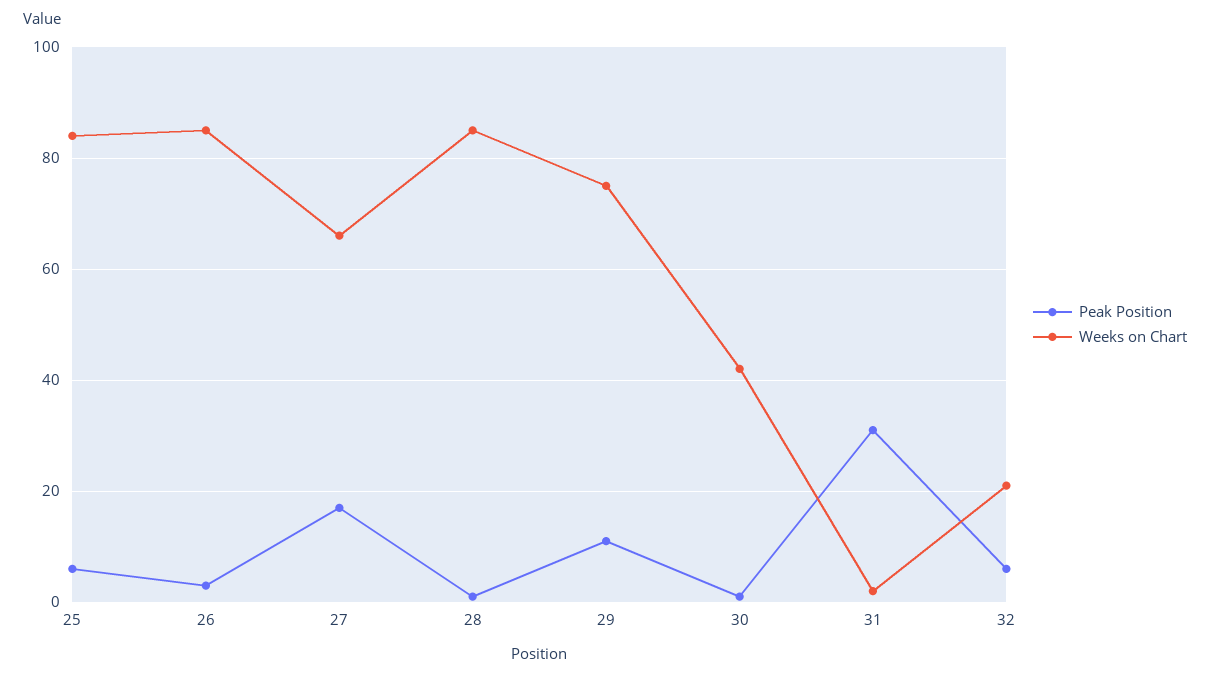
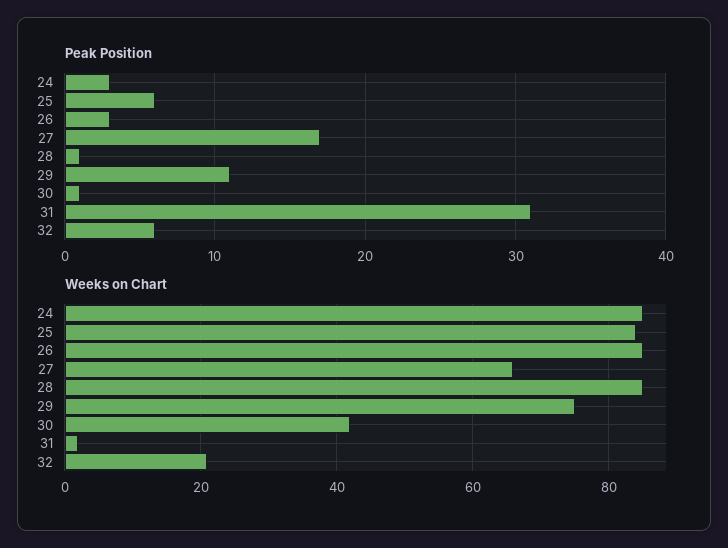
Peak Position, 24: none -> 3
Weeks on Chart, 24: none -> 85

